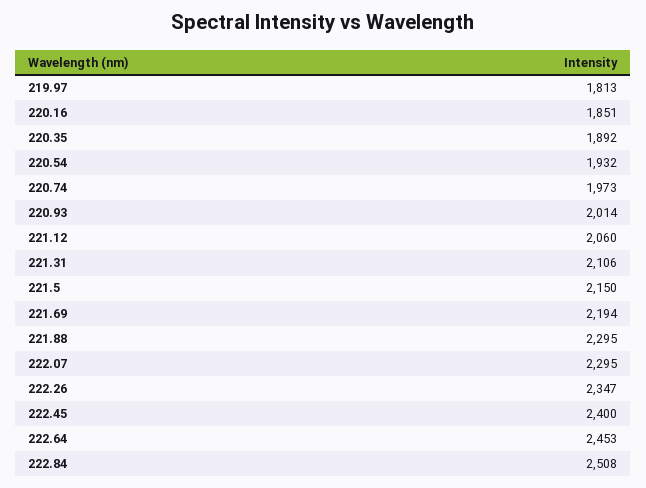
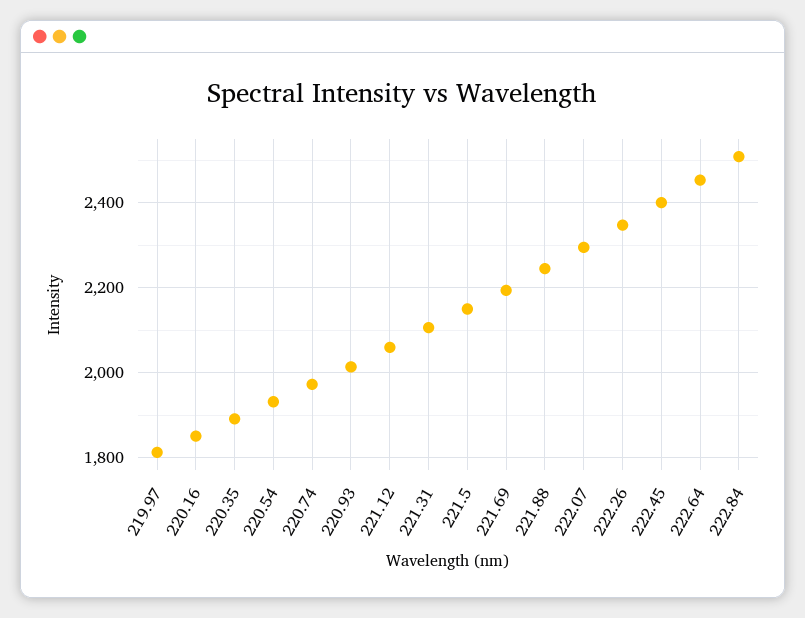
221.88: 2295 -> 2240

